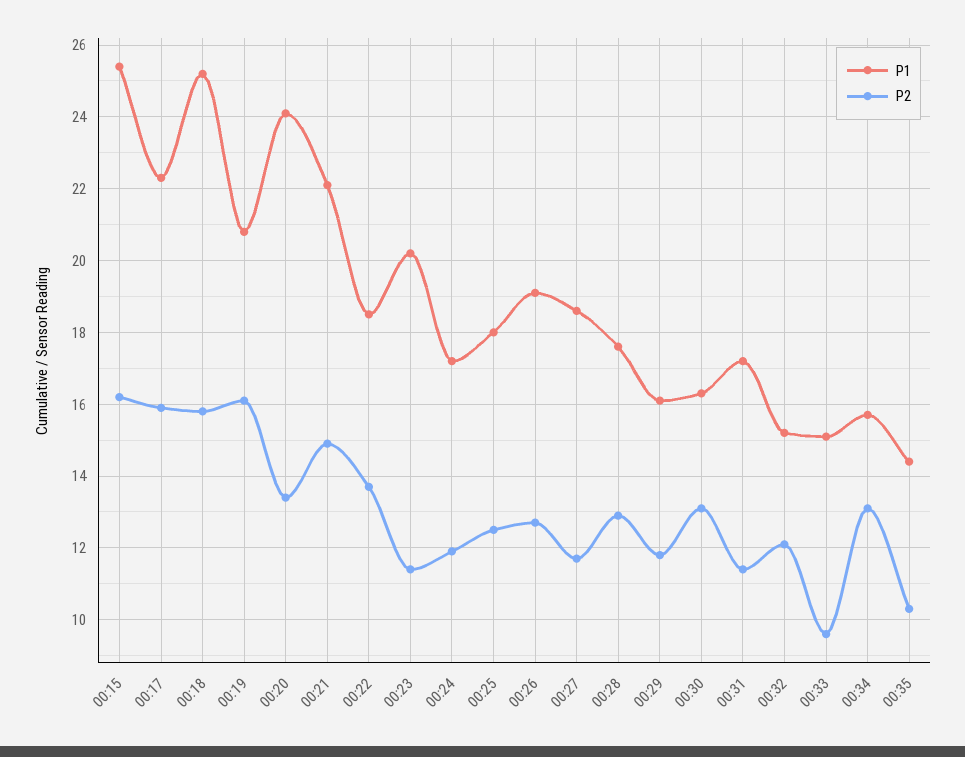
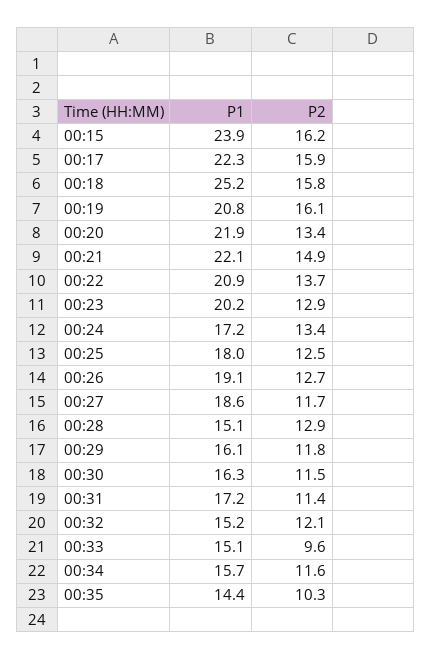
P1, 00:15: 25.5 -> 23.9
P1, 00:20: 24 -> 21.9
P1, 00:22: 18.5 -> 20.9
P2, 00:23: 11.5 -> 12.9
P2, 00:24: 12 -> 13.4
P1, 00:28: 17.5 -> 15.1
P2, 00:30: 13 -> 11.5
P2, 00:34: 13 -> 11.6

